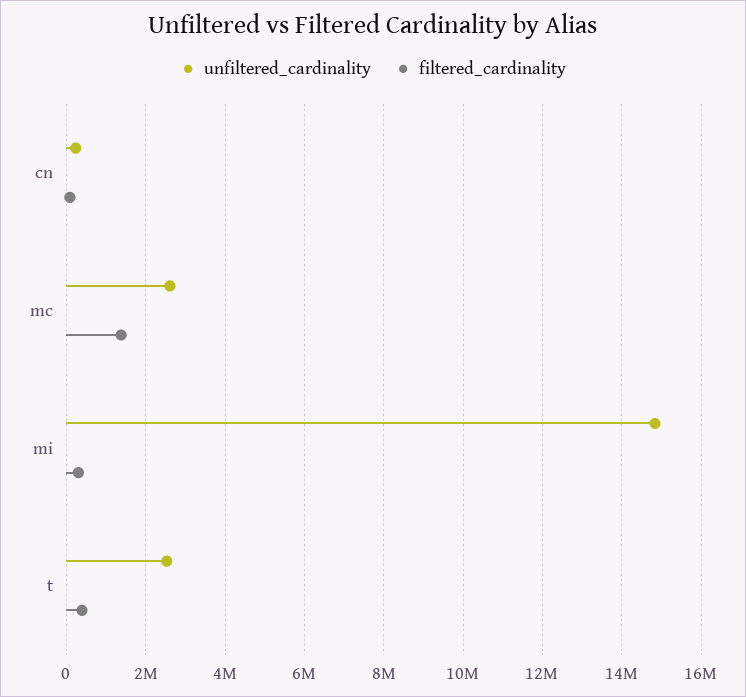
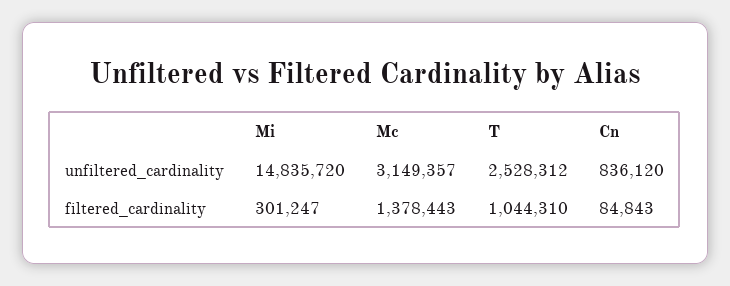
unfiltered_cardinality, cn: 200000 -> 836120
unfiltered_cardinality, mc: 2600000 -> 3149357
filtered_cardinality, t: 400000 -> 1044310

